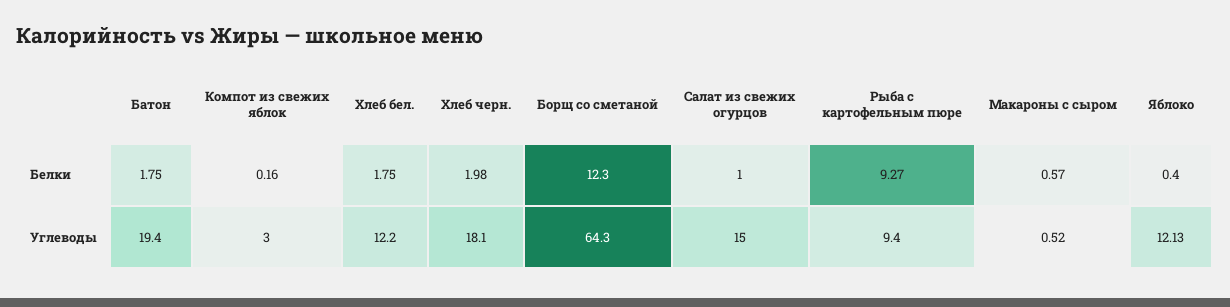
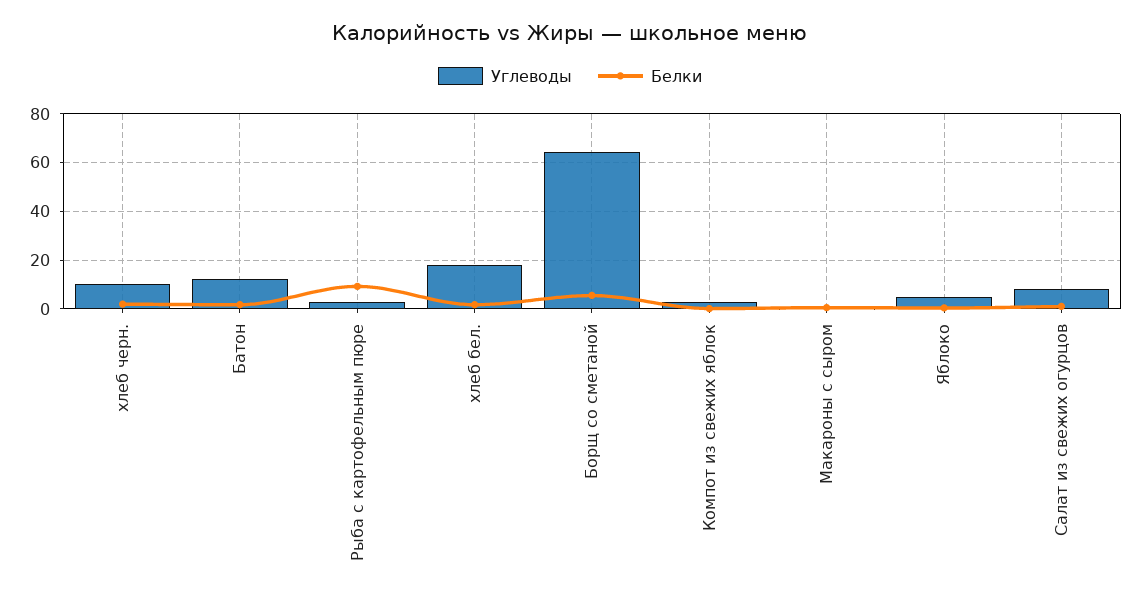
Белки, Борщ со сметаной: 12.3 -> 5
Углеводы, Батон: 19.4 -> 12.5
Углеводы, Хлеб бел.: 12.2 -> 17.5
Углеводы, Хлеб черн.: 18.1 -> 10
Углеводы, Салат из свежих огурцов: 15 -> 7.5
Углеводы, Рыба с картофельным пюре: 9.4 -> 2.5
Углеводы, Яблоко: 12.13 -> 5

